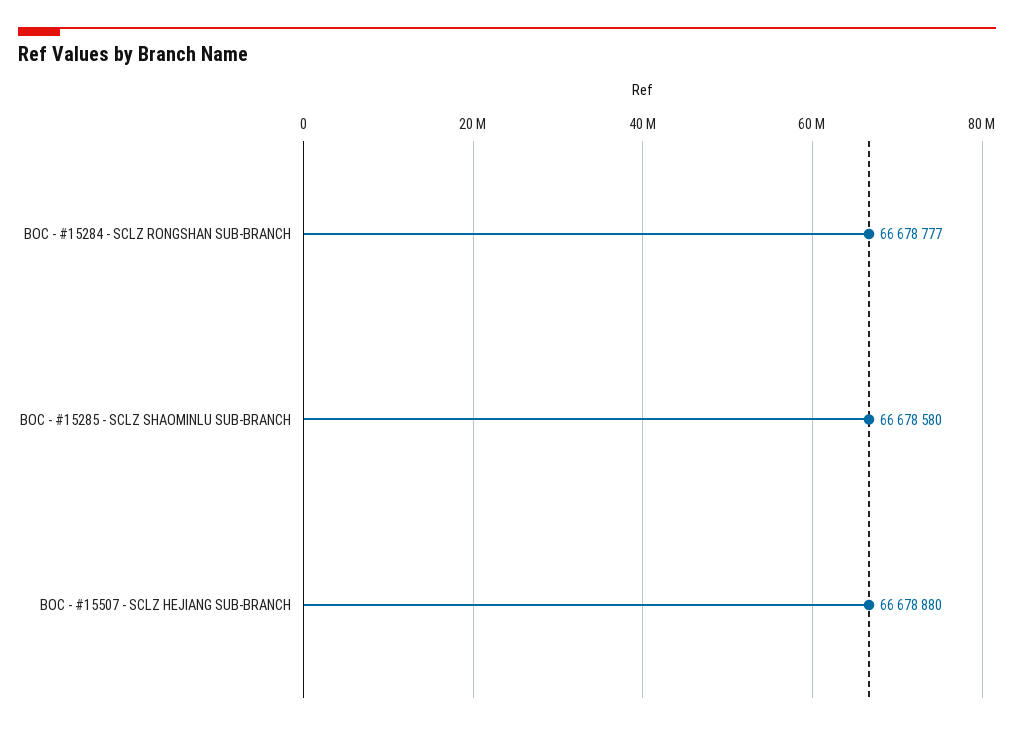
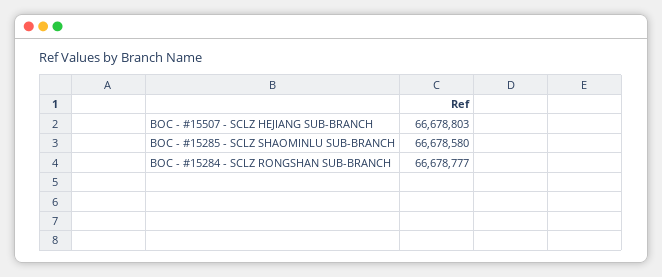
BOC - #15507 - SCLZ HEJIANG SUB-BRANCH: 66678880 -> 66678803

